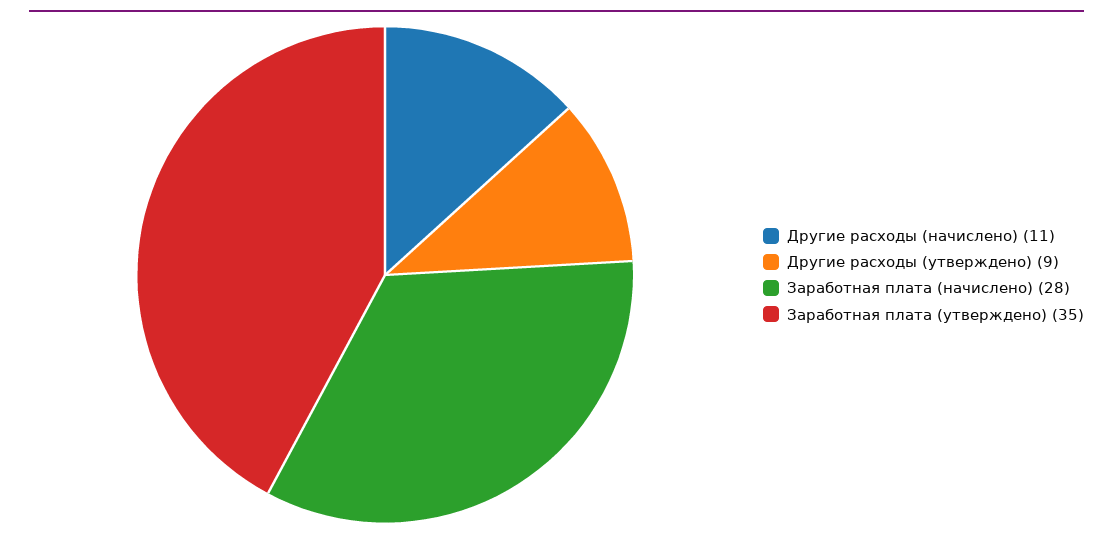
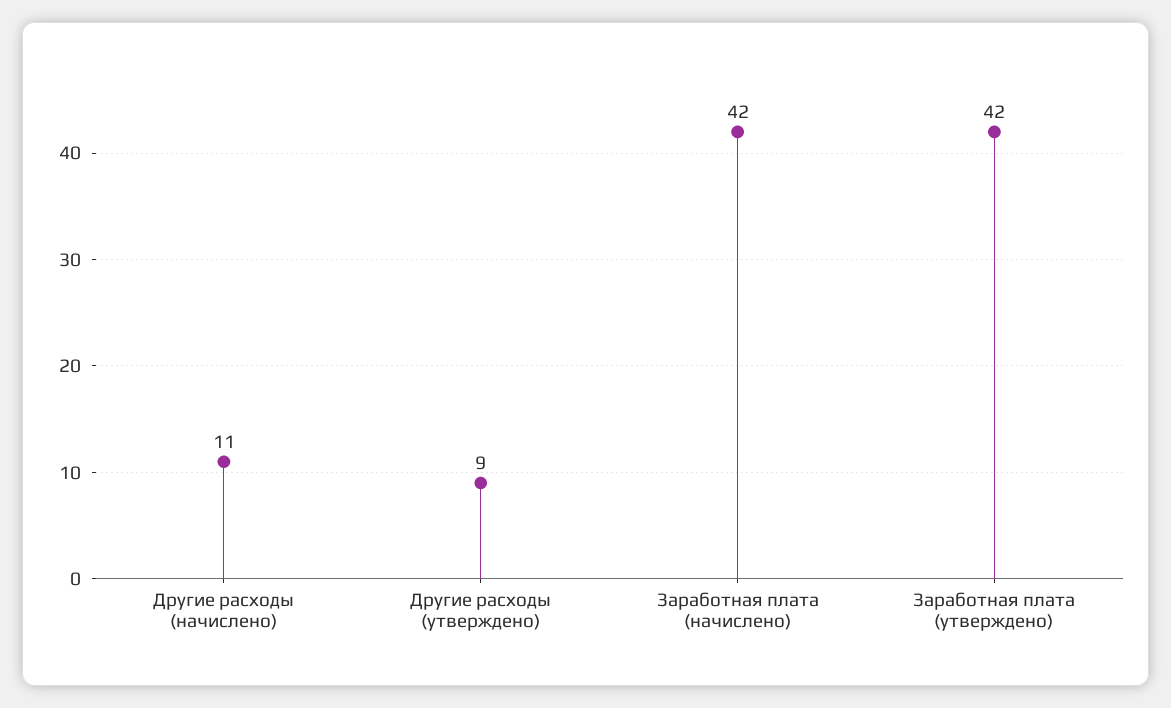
Заработная плата (начислено): 28 -> 42
Заработная плата (утверждено): 35 -> 42

